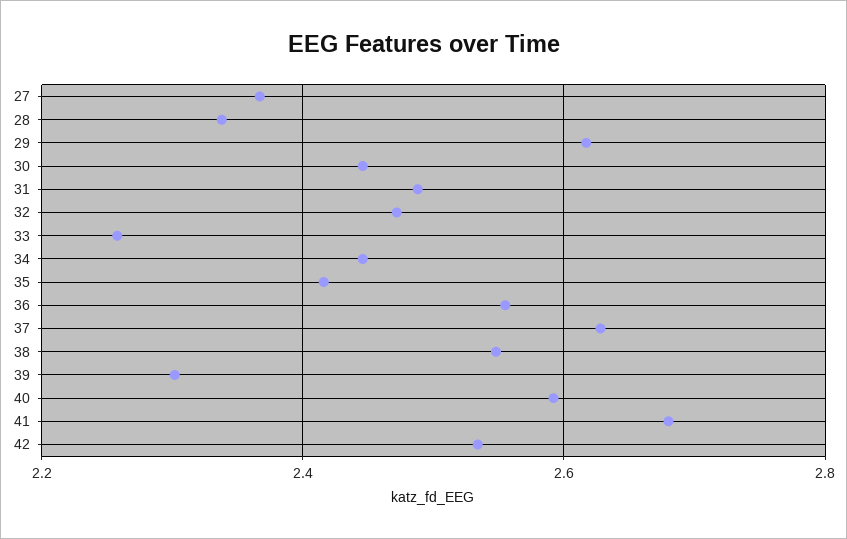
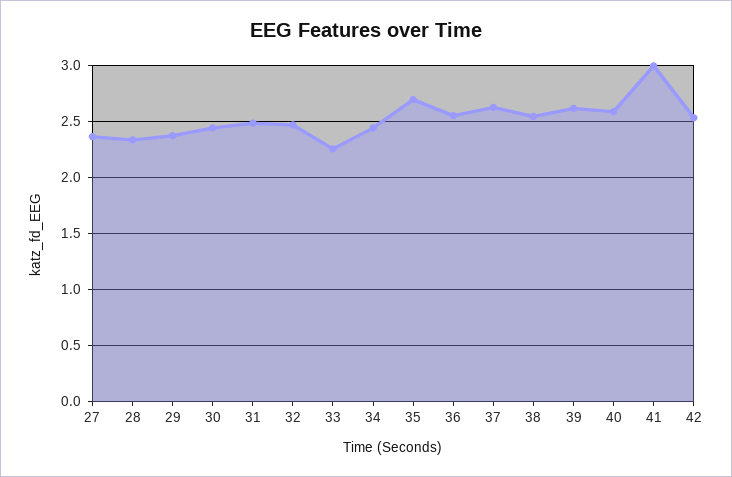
29: 2.62 -> 2.4
35: 2.42 -> 2.7
39: 2.3 -> 2.6
41: 2.68 -> 3

